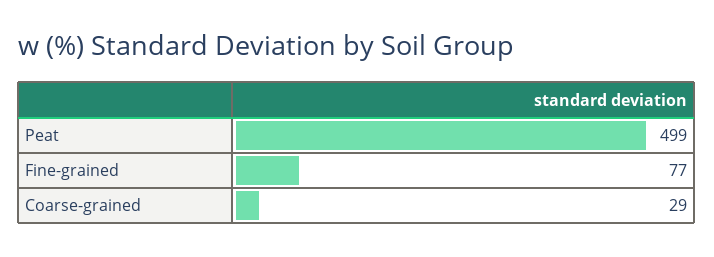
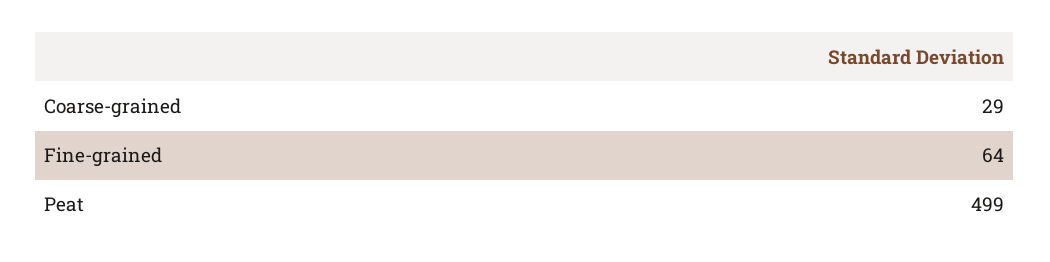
Fine-grained: 77 -> 64

